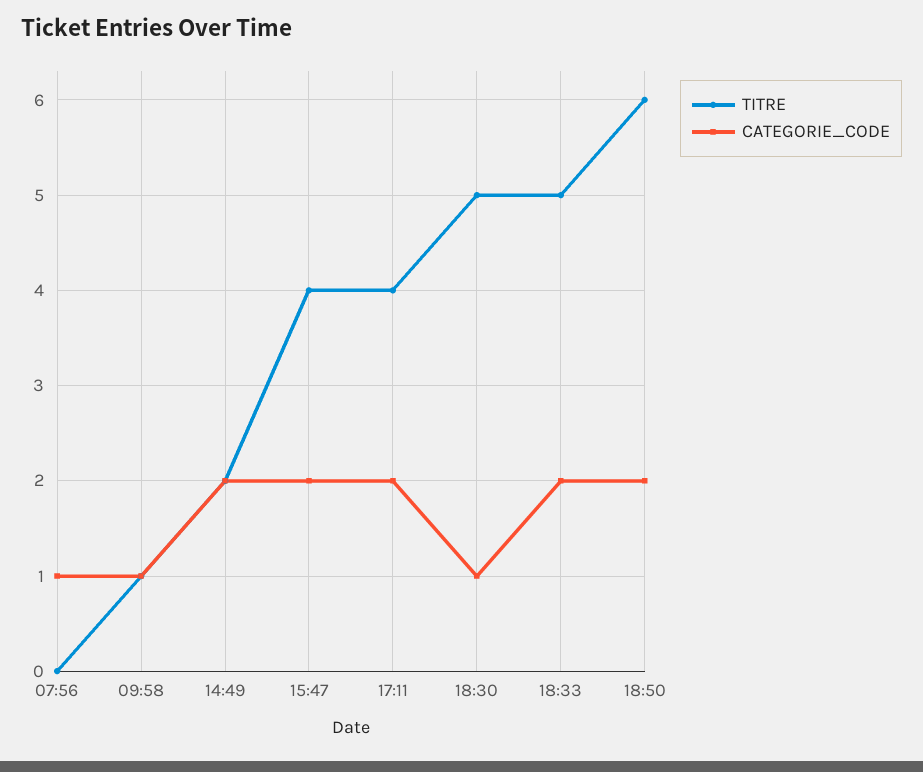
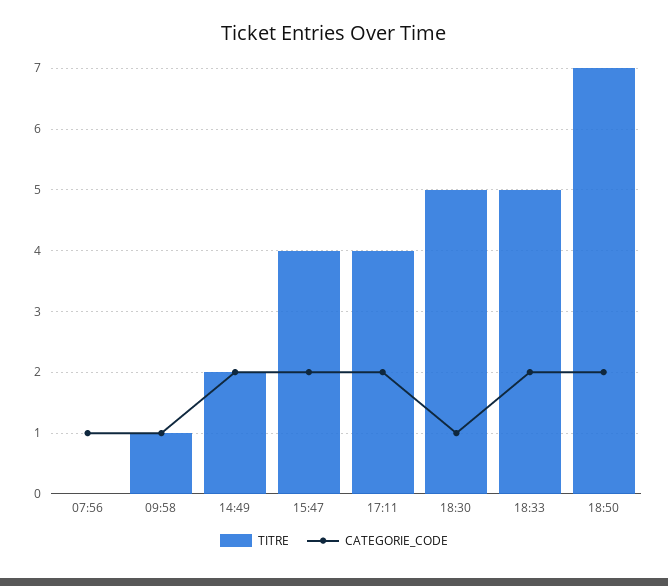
TITRE, 18:50: 6 -> 7

